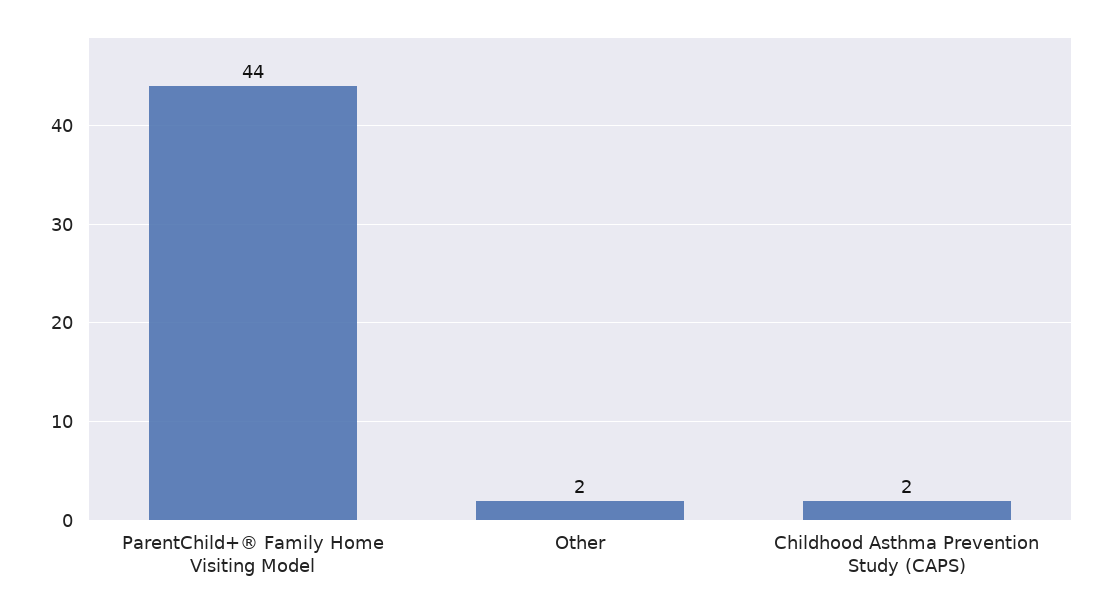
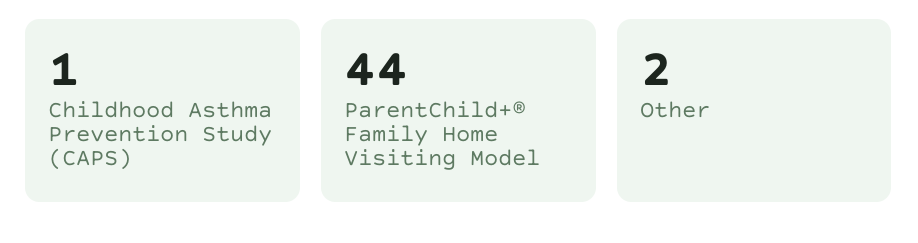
Childhood Asthma Prevention Study (CAPS): 2 -> 1

